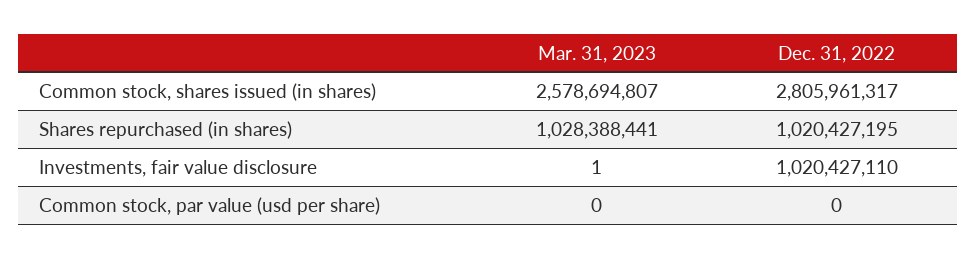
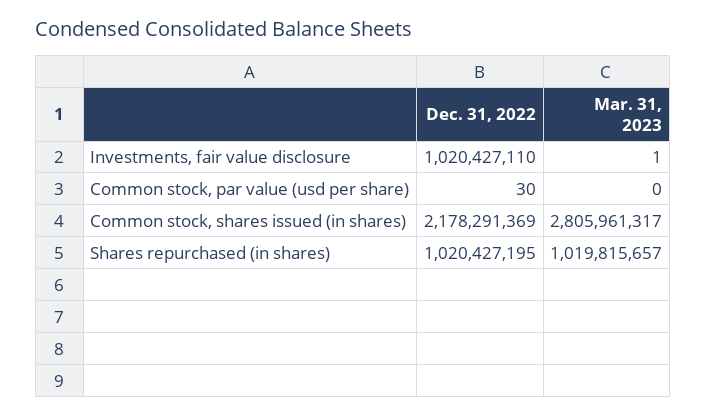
Mar. 31, 2023, Common stock, shares issued (in shares): 2578694807 -> 2805961317
Dec. 31, 2022, Common stock, shares issued (in shares): 2805961317 -> 2178291369
Mar. 31, 2023, Shares repurchased (in shares): 1028388441 -> 1019815657
Dec. 31, 2022, Common stock, par value (usd per share): 0 -> 30

